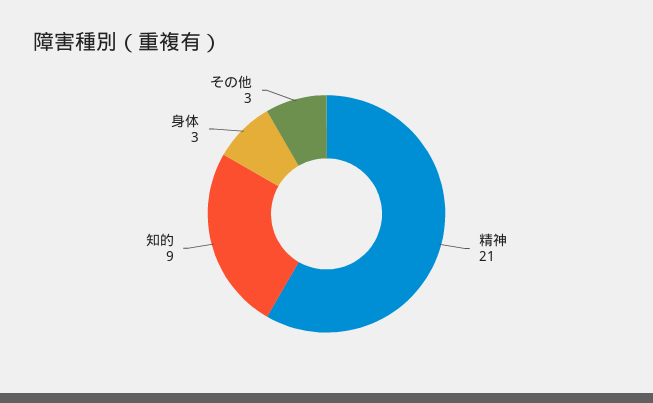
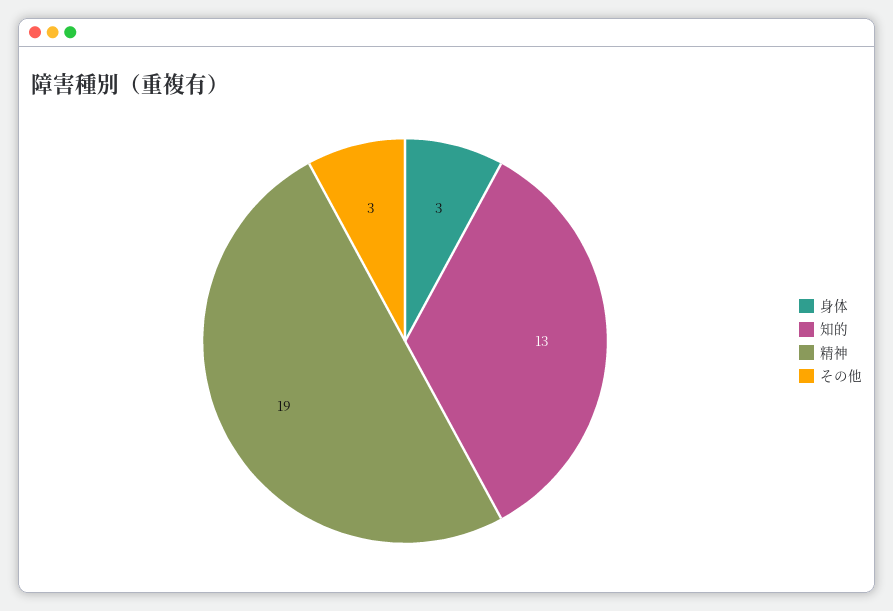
精神: 21 -> 19
知的: 9 -> 13

